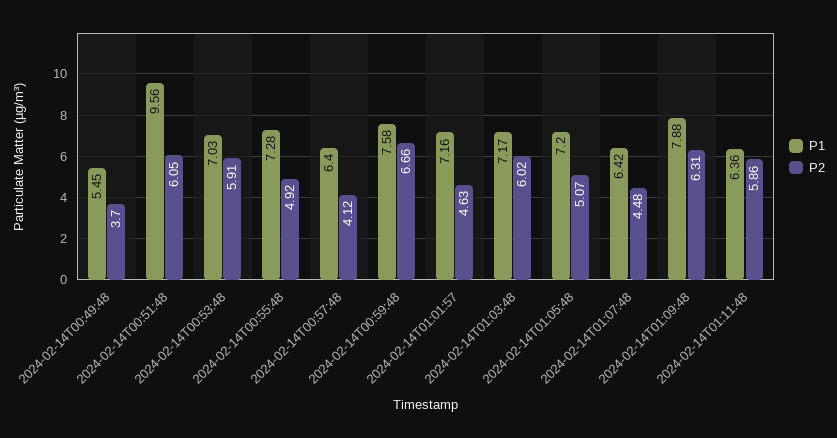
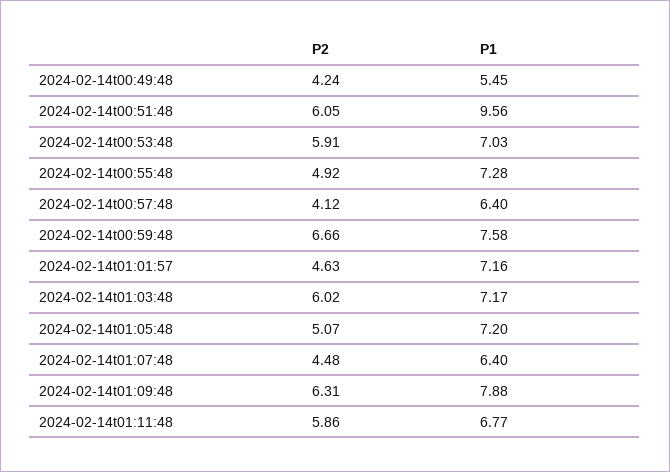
P2, 2024-02-14T00:49:48: 3.7 -> 4.24
P1, 2024-02-14T01:07:48: 6.42 -> 6.4
P1, 2024-02-14T01:11:48: 6.36 -> 6.77

